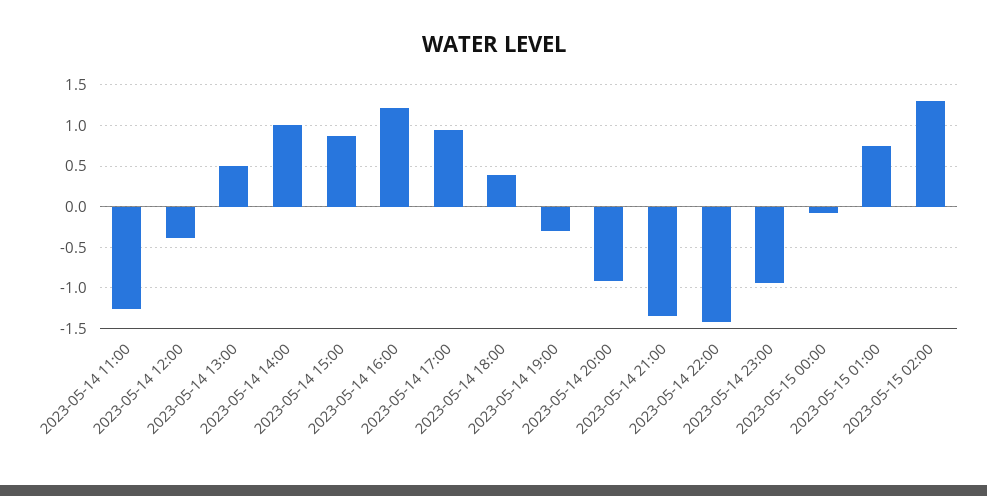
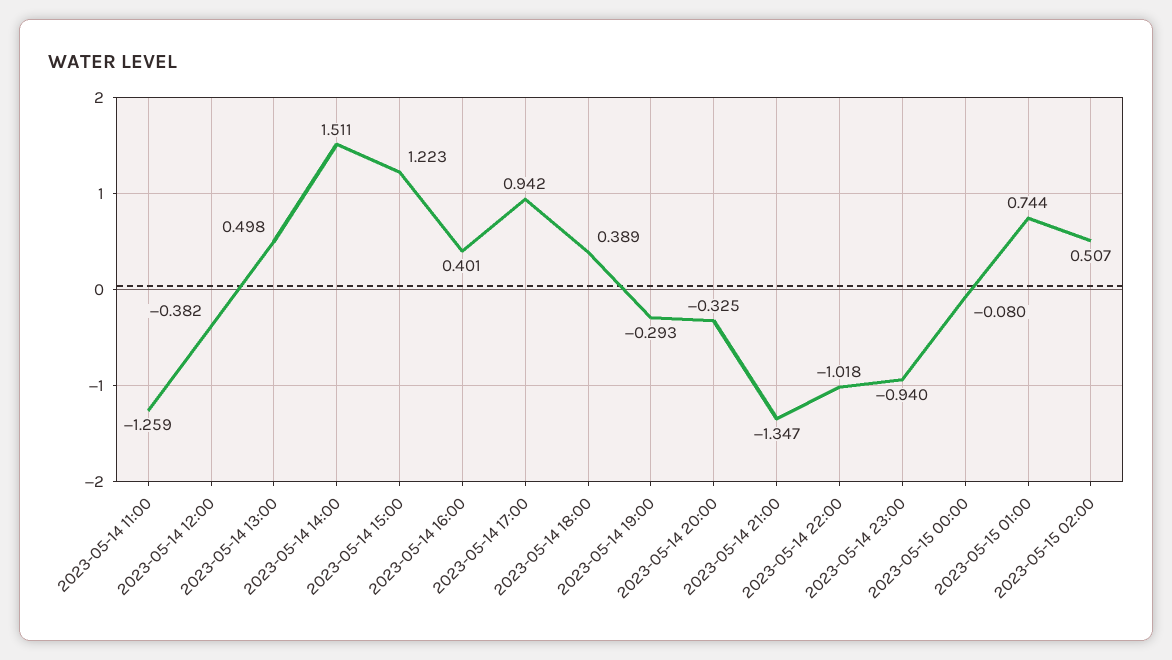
2023-05-14 14:00: 1 -> 1.511
2023-05-14 15:00: 0.9 -> 1.223
2023-05-14 16:00: 1.2 -> 0.401
2023-05-14 20:00: -0.9 -> -0.325
2023-05-14 22:00: -1.4 -> -1.018
2023-05-15 02:00: 1.3 -> 0.507

